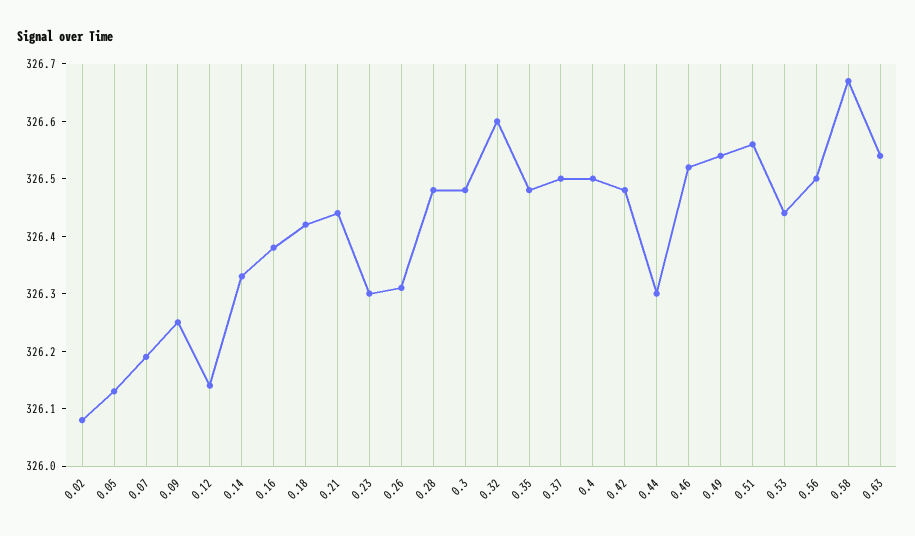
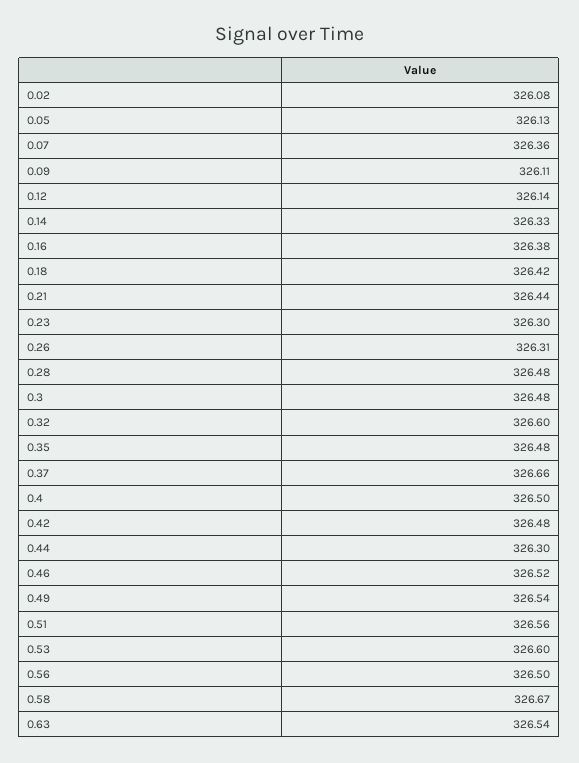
0.07: 326.2 -> 326.36
0.09: 326.25 -> 326.11
0.37: 326.5 -> 326.66
0.53: 326.45 -> 326.6

